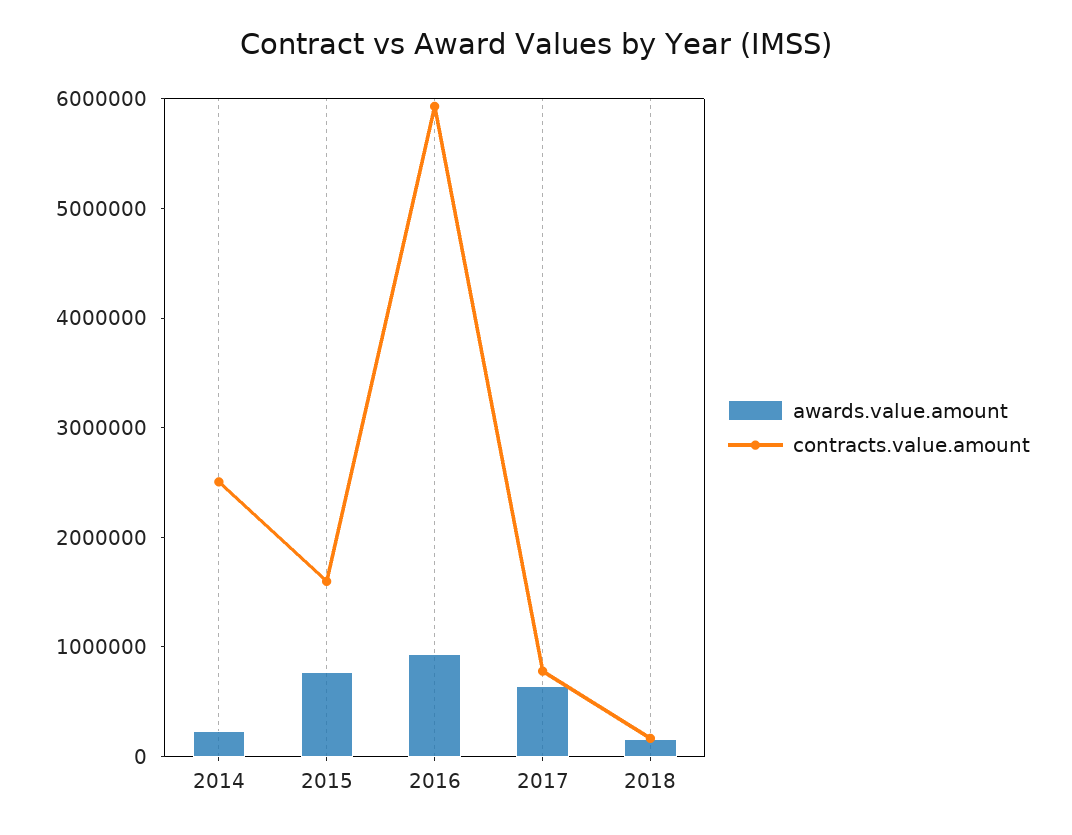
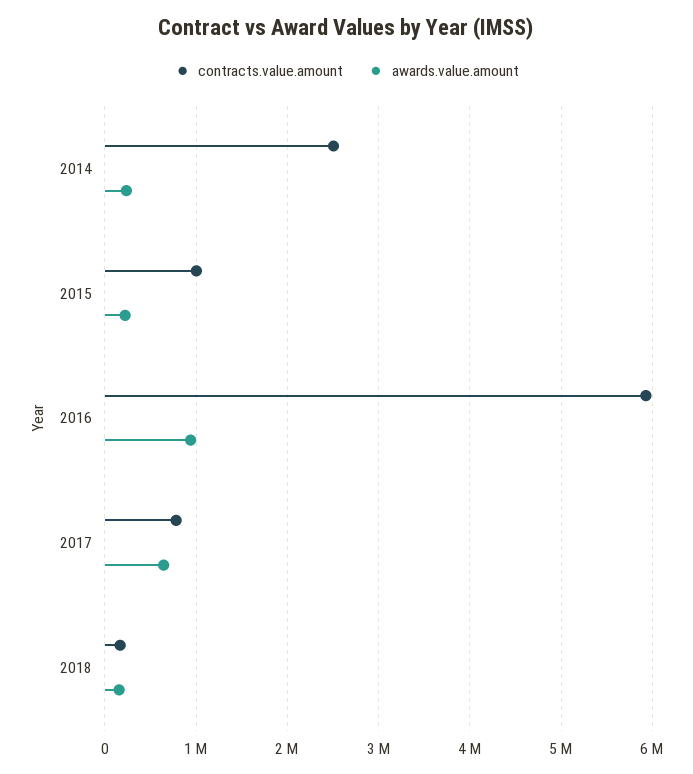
awards.value.amount, 2015: 800000 -> 200000
contracts.value.amount, 2015: 1600000 -> 1000000

